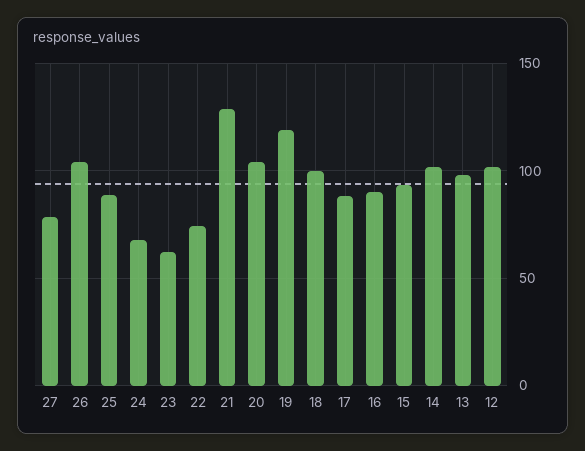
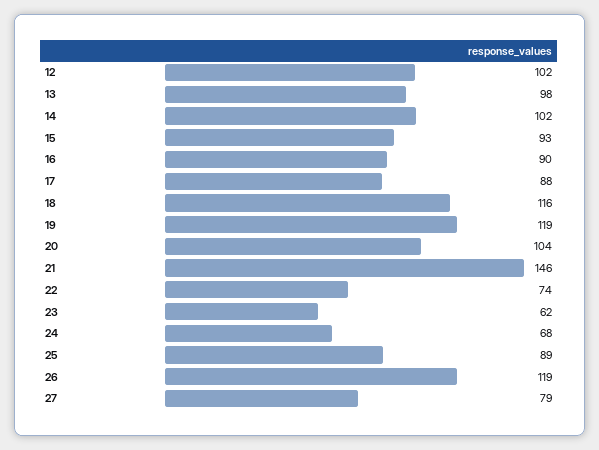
26: 105 -> 119
21: 130 -> 146
18: 100 -> 116

